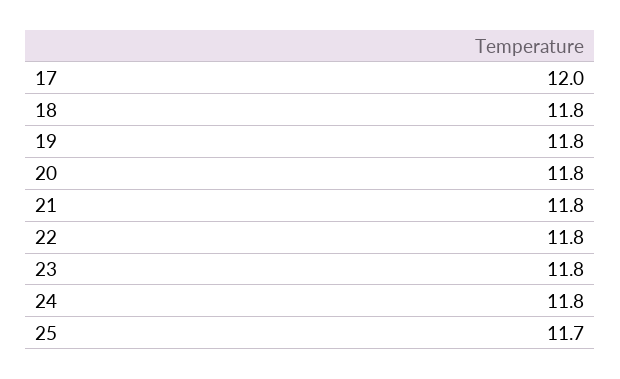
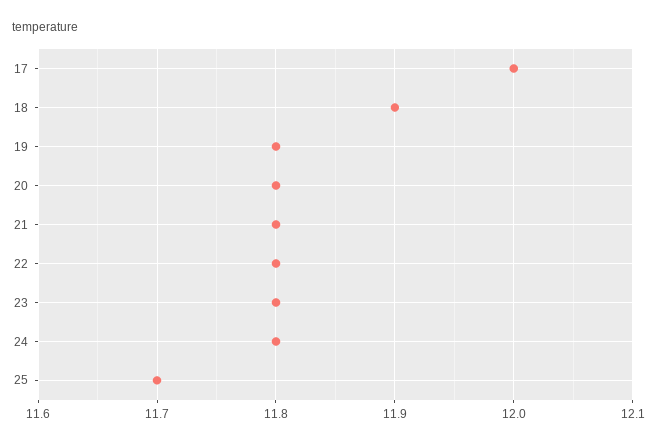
18: 11.8 -> 11.9

